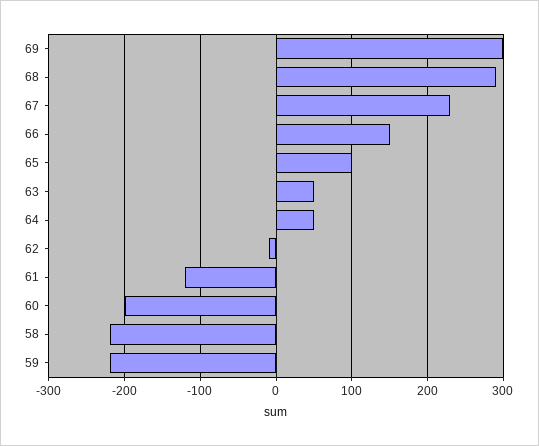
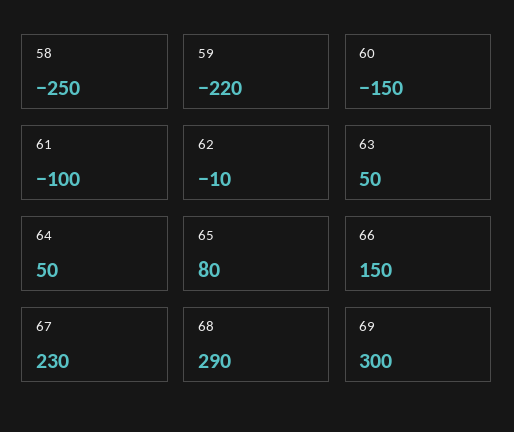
65: 100 -> 80
61: -120 -> -100
60: -200 -> -150
58: -220 -> -250

